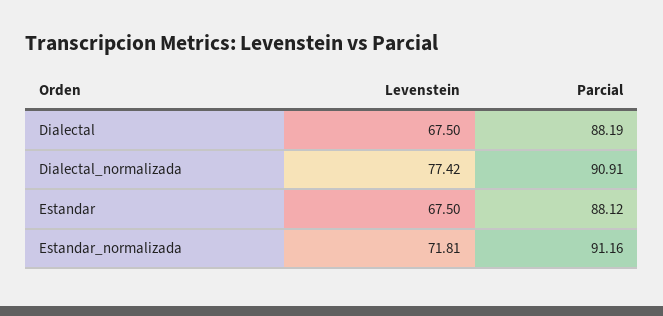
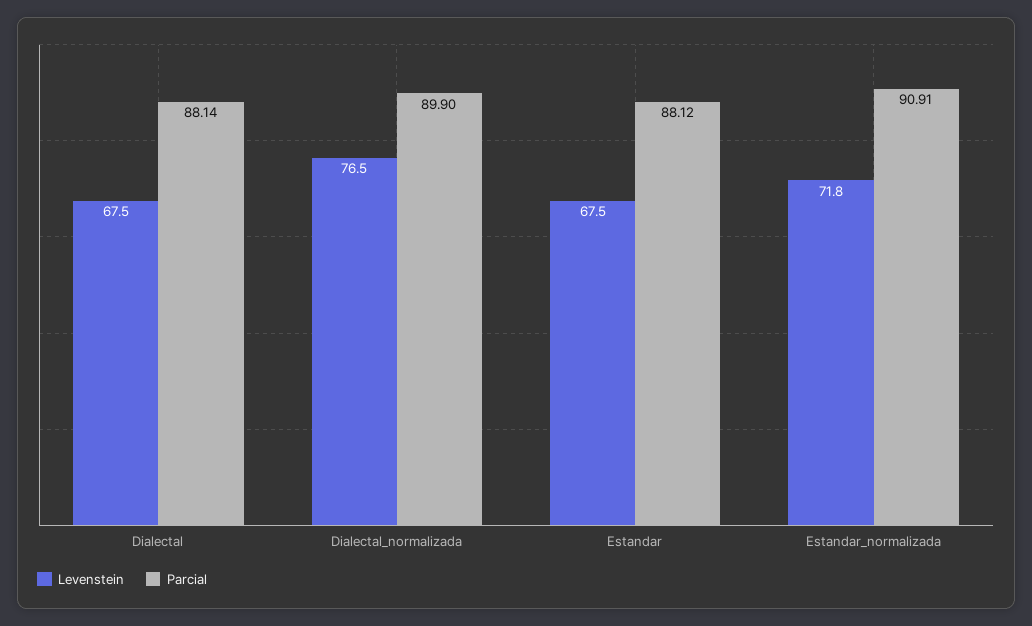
Parcial, Dialectal: 88.19 -> 88.14
Levenstein, Dialectal_normalizada: 77.42 -> 76.5
Parcial, Dialectal_normalizada: 90.91 -> 89.9
Parcial, Estandar_normalizada: 91.16 -> 90.91

